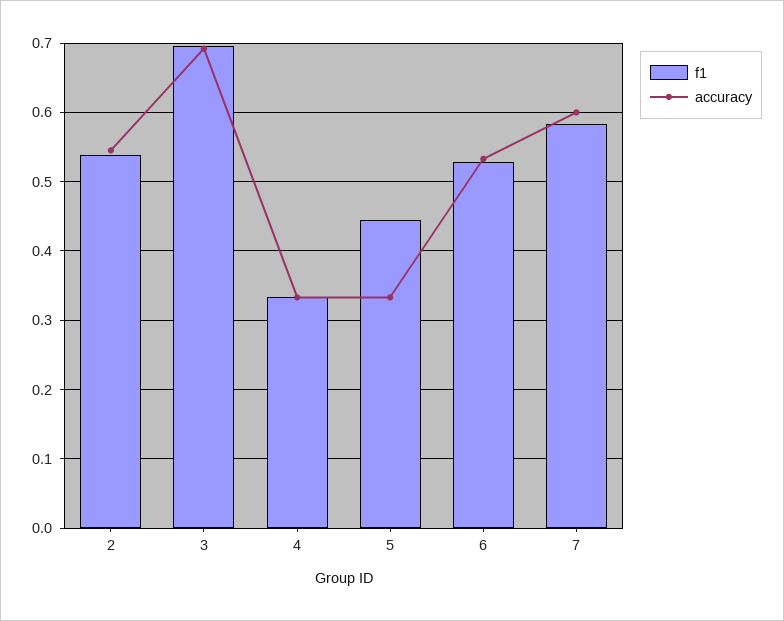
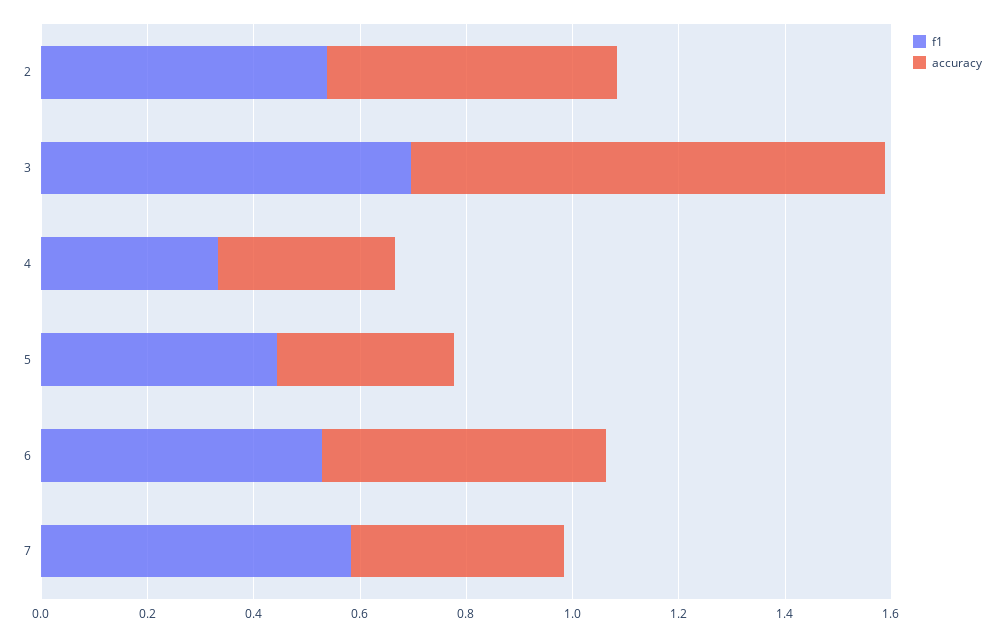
accuracy, 3: 0.69 -> 0.9
accuracy, 7: 0.6 -> 0.4

